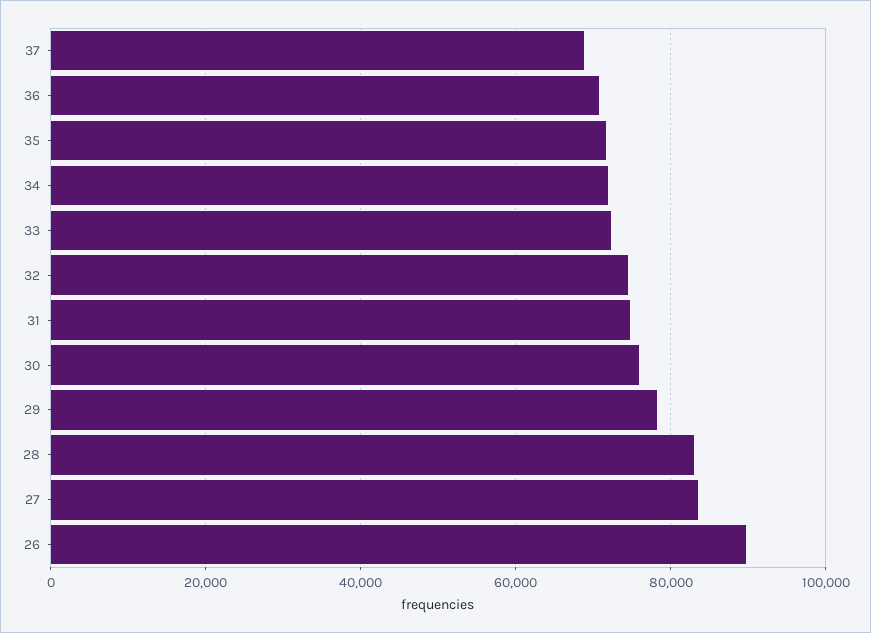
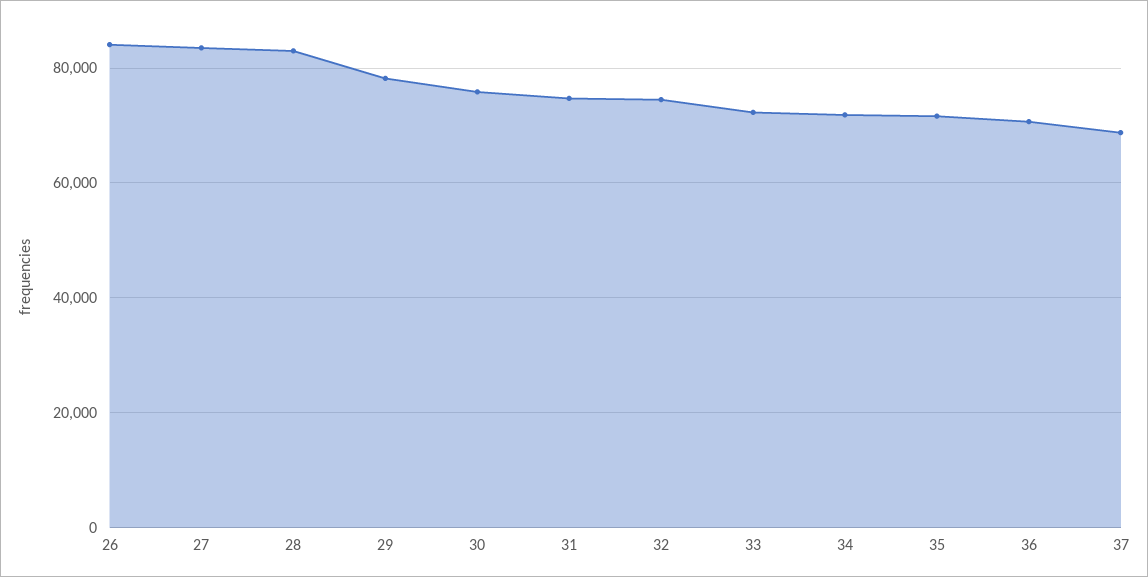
26: 90000 -> 84000

